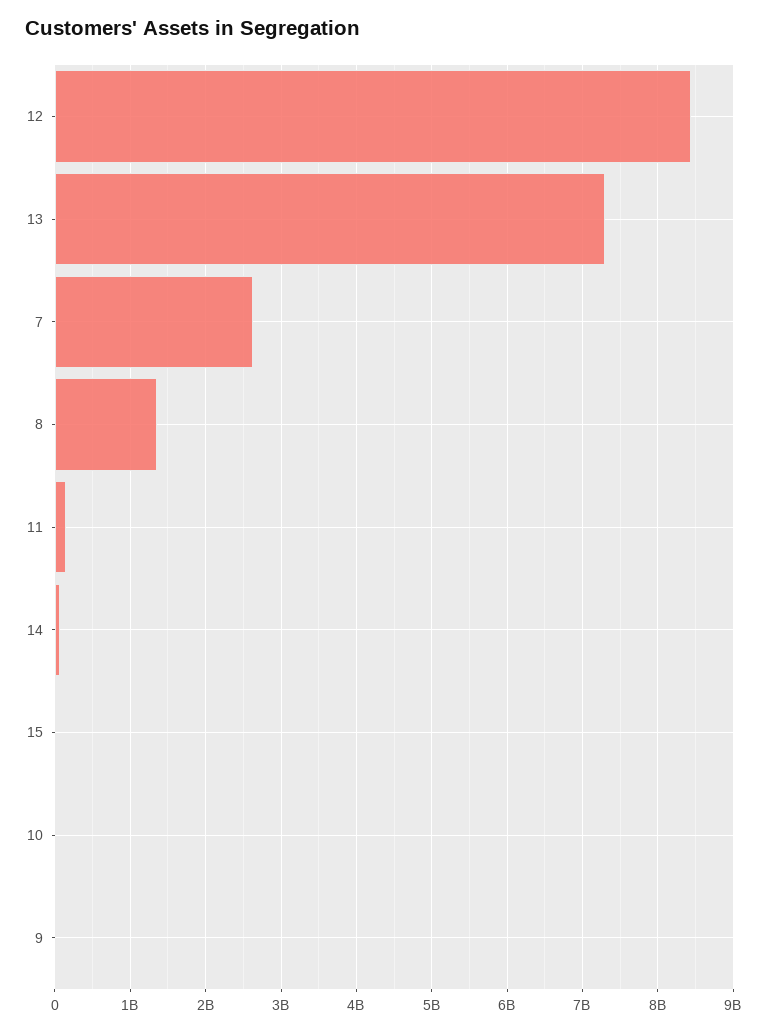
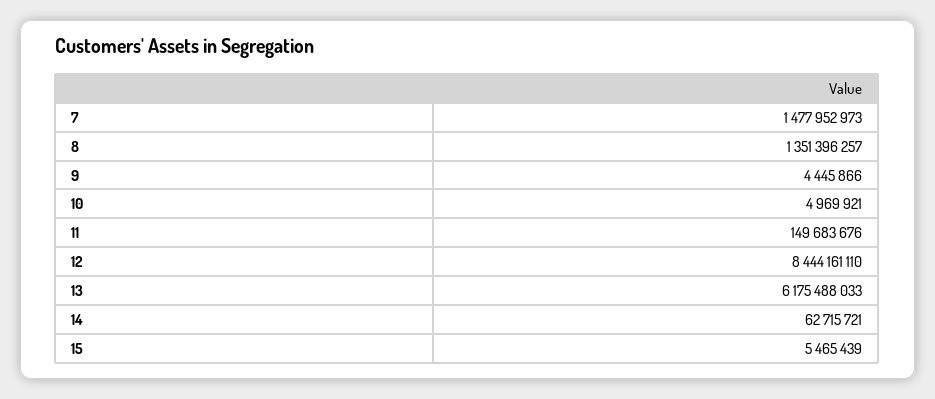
13: 7300000000 -> 6175488033
7: 2600000000 -> 1477952973

